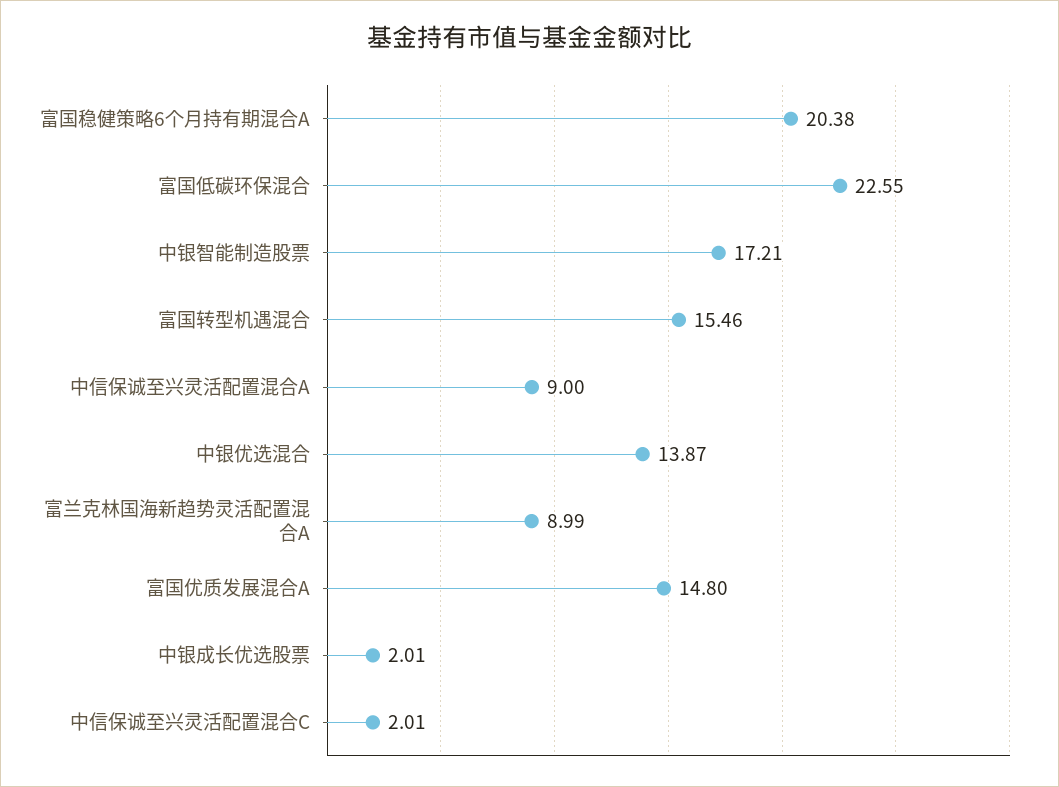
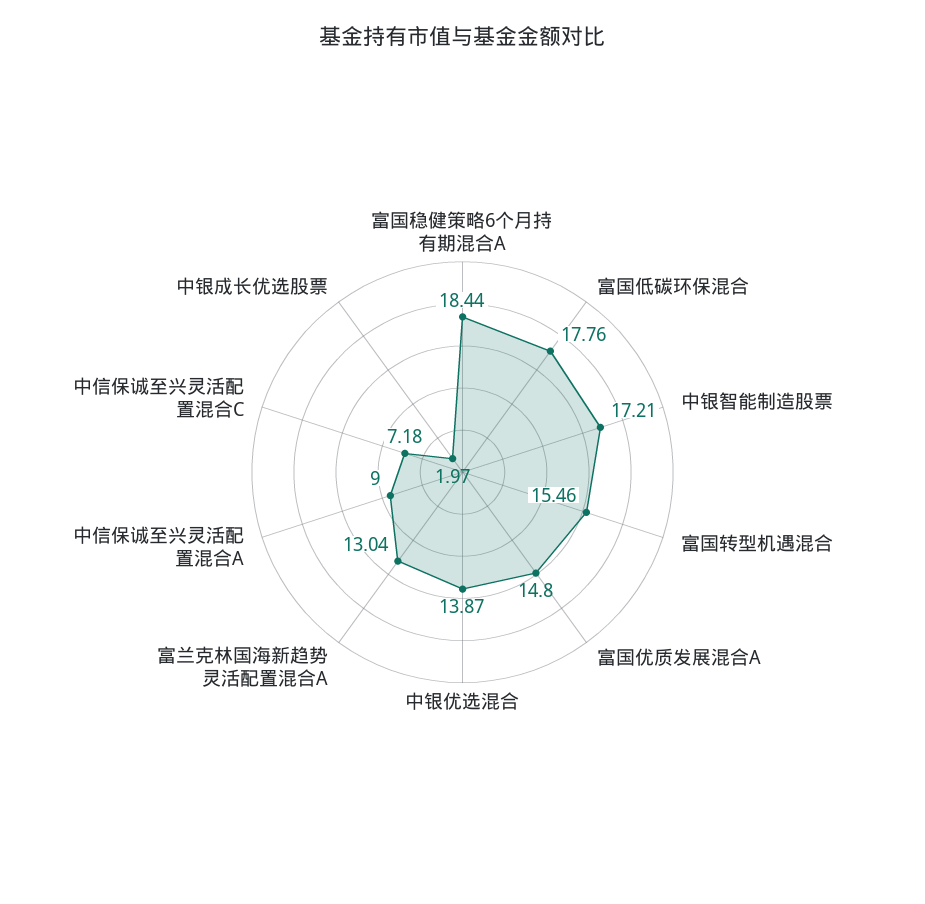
富国稳健策略6个月持有期混合A: 20.38 -> 18.44
富国低碳环保混合: 22.55 -> 17.76
富兰克林国海新趋势灵活配置混合A: 8.99 -> 13.04
中银成长优选股票: 2.01 -> 1.97
中信保诚至兴灵活配置混合C: 2.01 -> 7.18

